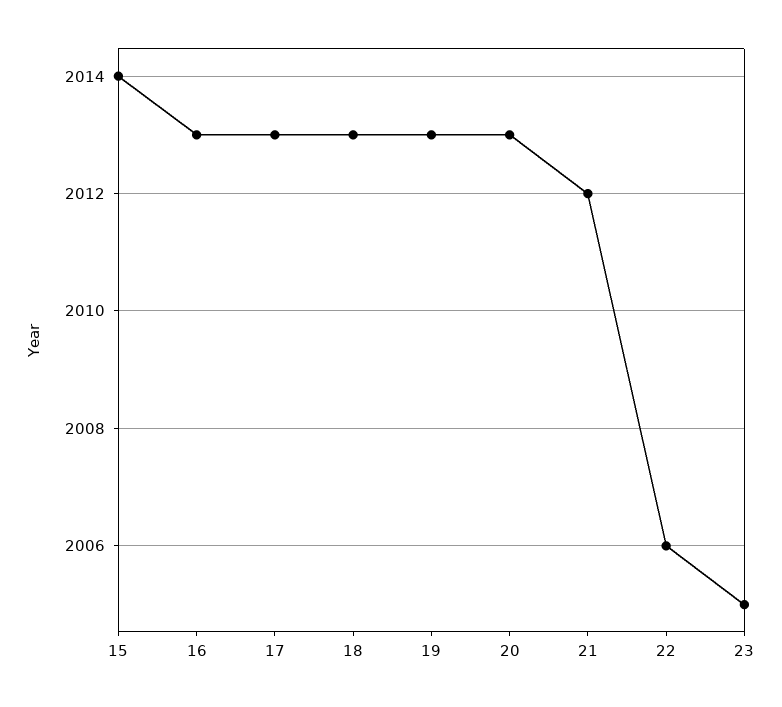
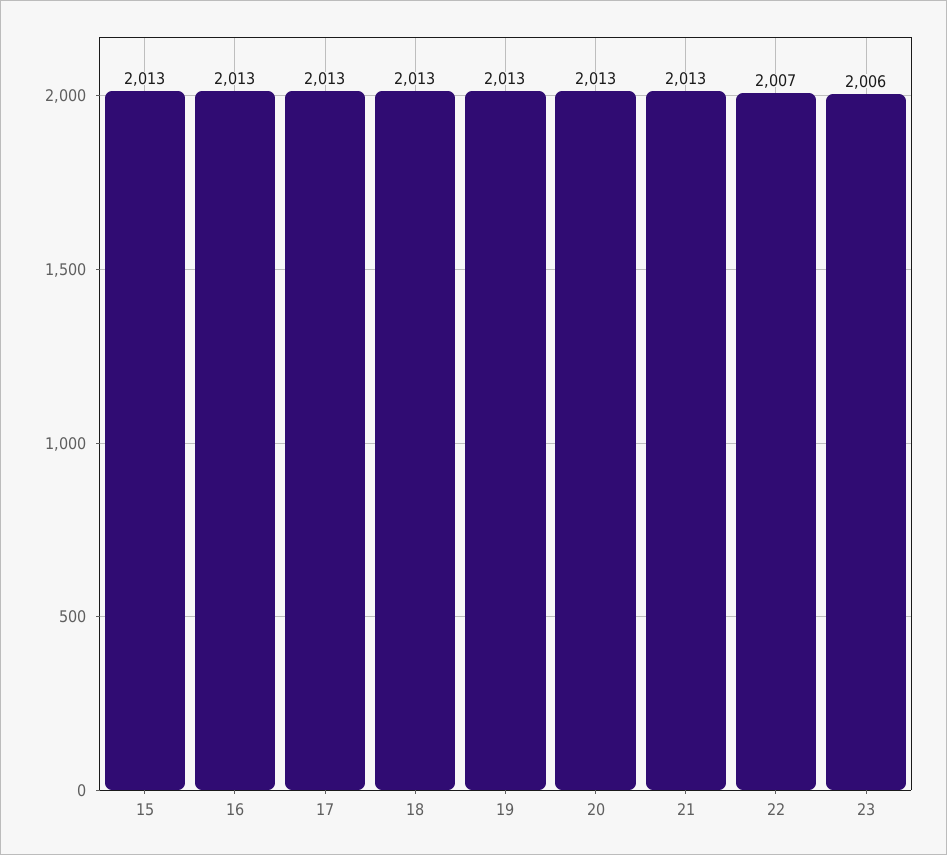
15: 2014 -> 2013
21: 2012 -> 2013
22: 2006 -> 2007
23: 2005 -> 2006

